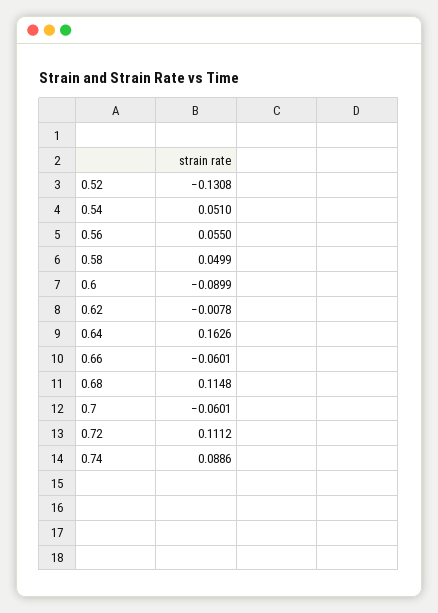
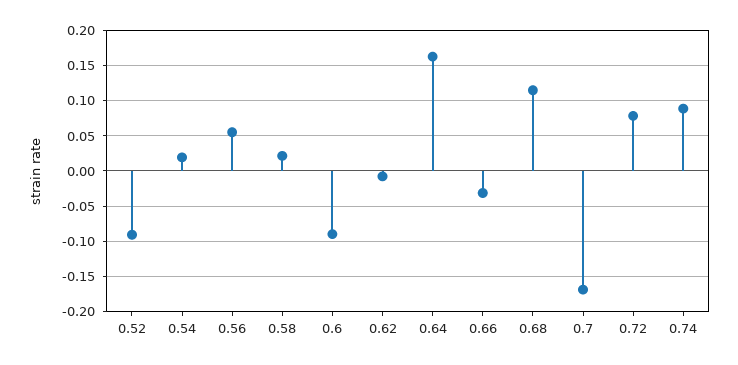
0.52: -0.1308 -> -0.09
0.54: 0.051 -> 0.02
0.58: 0.0499 -> 0.02
0.66: -0.0601 -> -0.03
0.7: -0.0601 -> -0.17
0.72: 0.1112 -> 0.08

